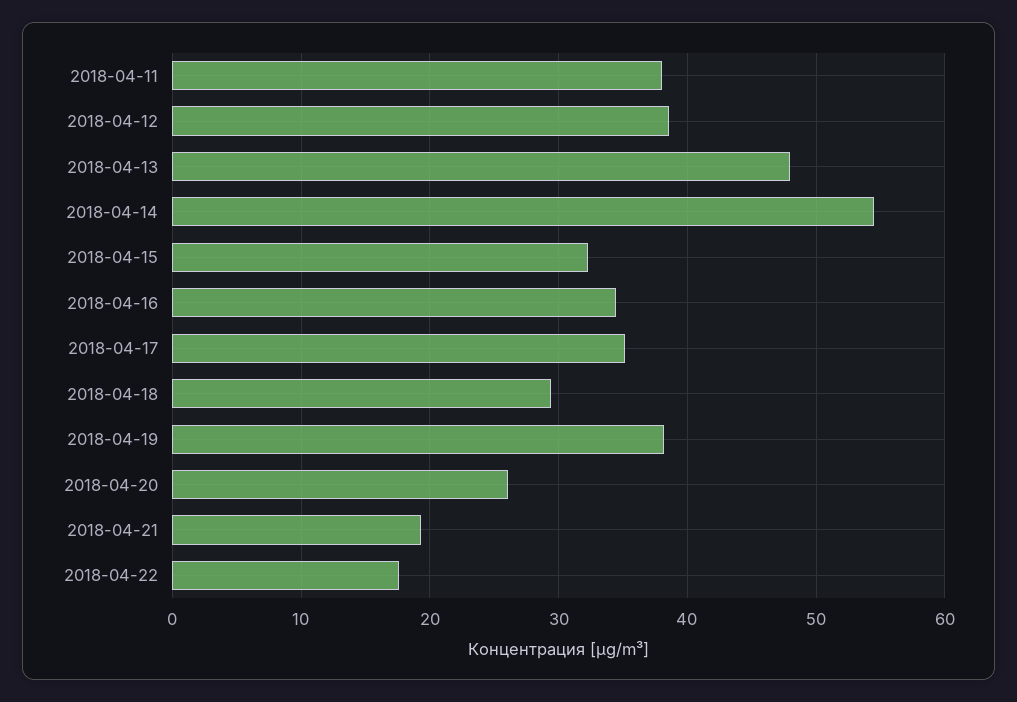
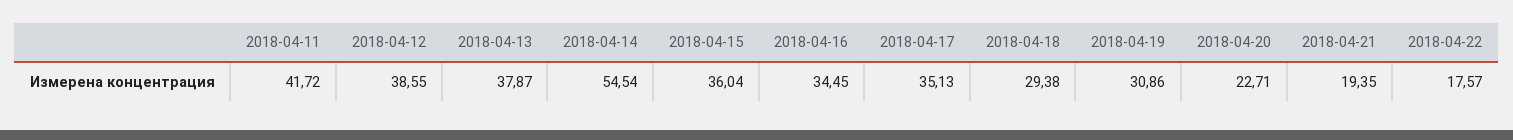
2018-04-11: 38 -> 41.72
2018-04-13: 48 -> 37.87
2018-04-15: 32 -> 36.04
2018-04-19: 38 -> 30.86
2018-04-20: 26 -> 22.71

